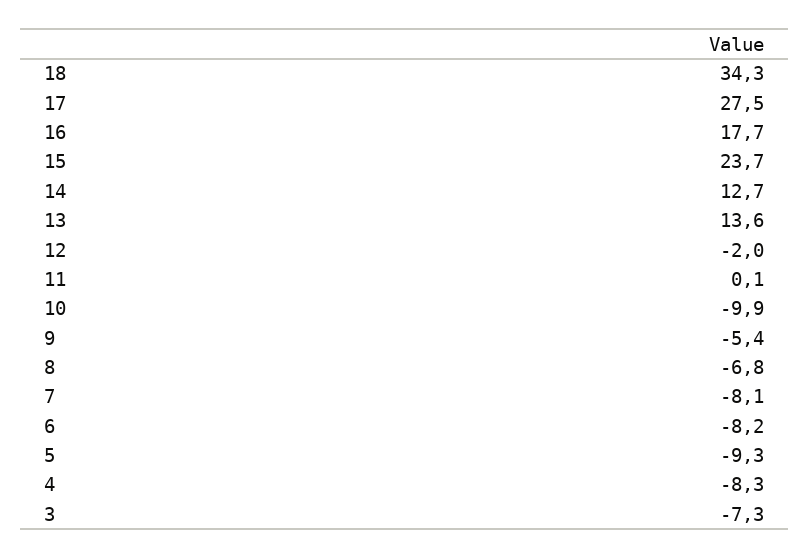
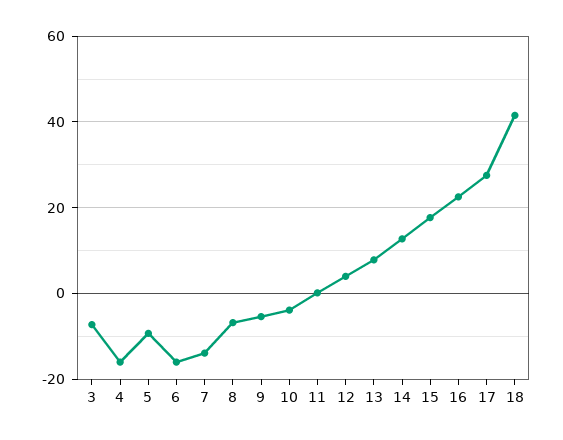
18: 34.3 -> 42
16: 17.7 -> 22
15: 23.7 -> 18
13: 13.6 -> 8
12: -2 -> 4
10: -9.9 -> -4
7: -8.1 -> -14
6: -8.2 -> -16
4: -8.3 -> -16

